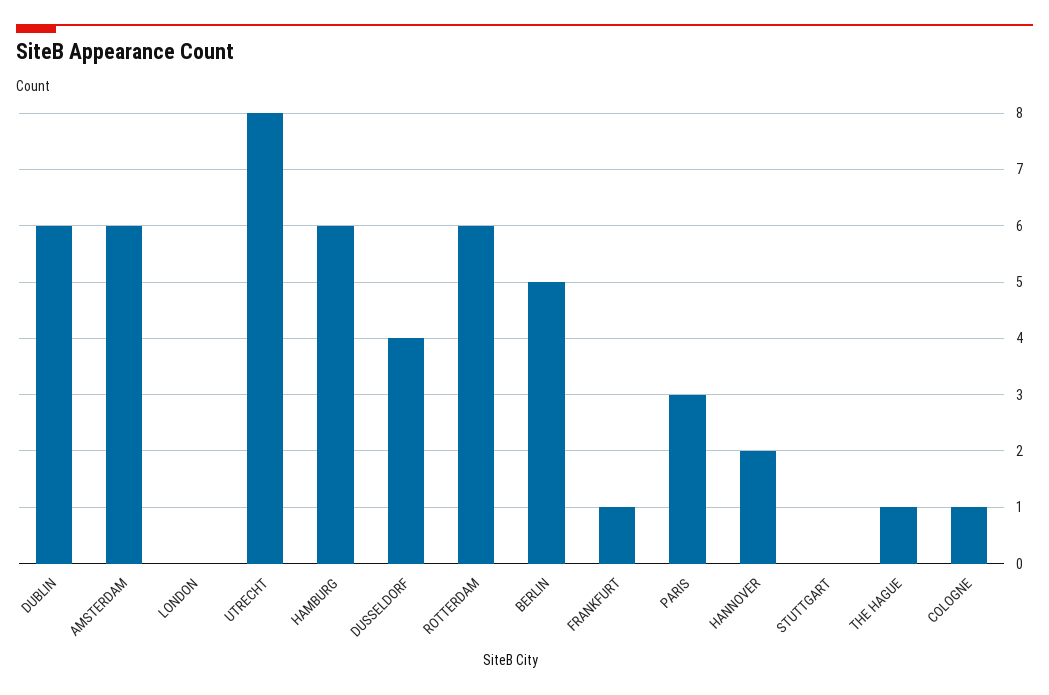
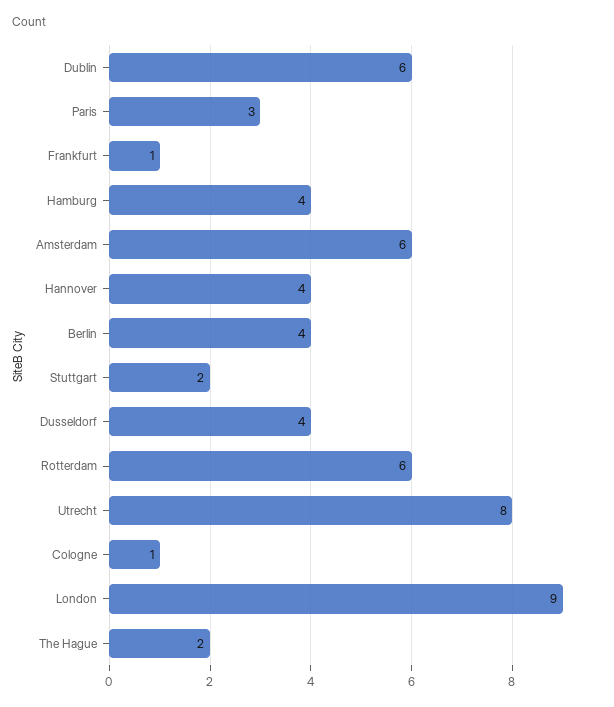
LONDON: 0 -> 9
HAMBURG: 6 -> 4
BERLIN: 5 -> 4
HANNOVER: 2 -> 4
STUTTGART: 0 -> 2
THE HAGUE: 1 -> 2

